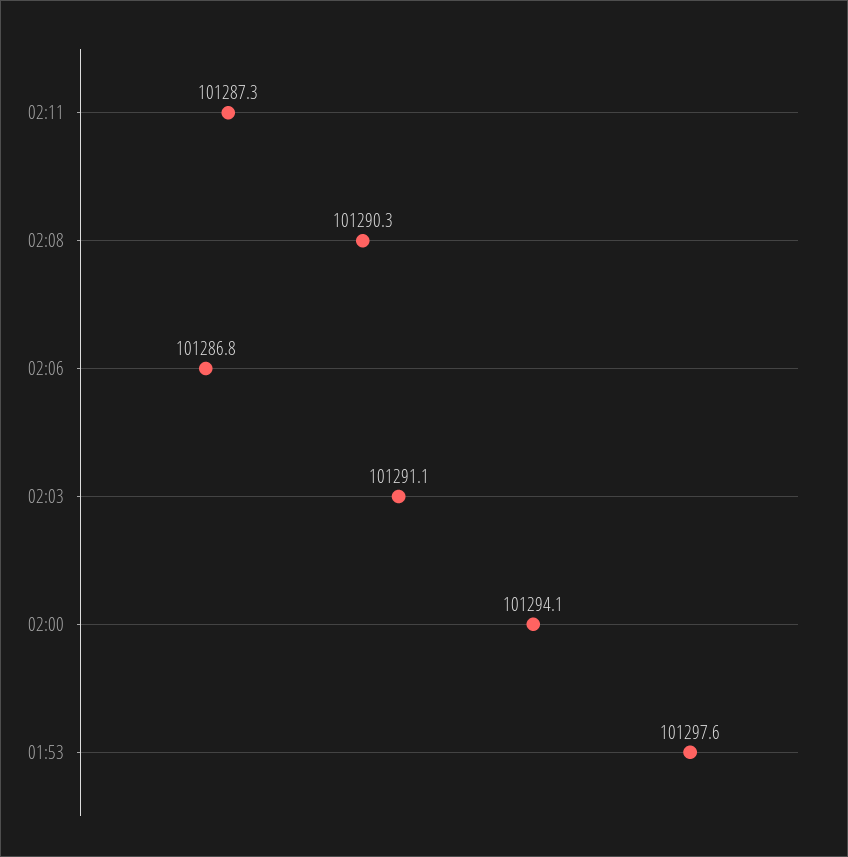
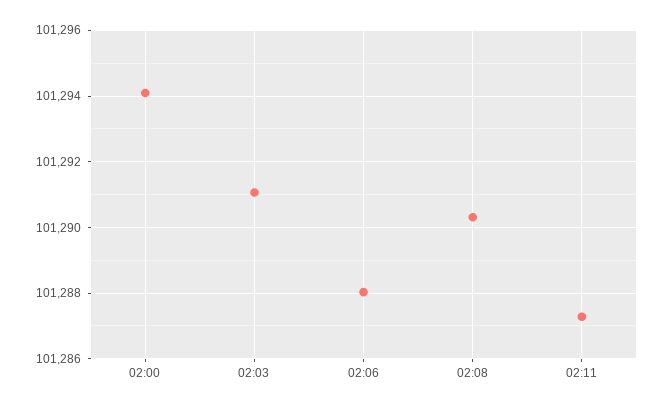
02:06: 101286.8 -> 101288
01:53: 101297.6 -> none

